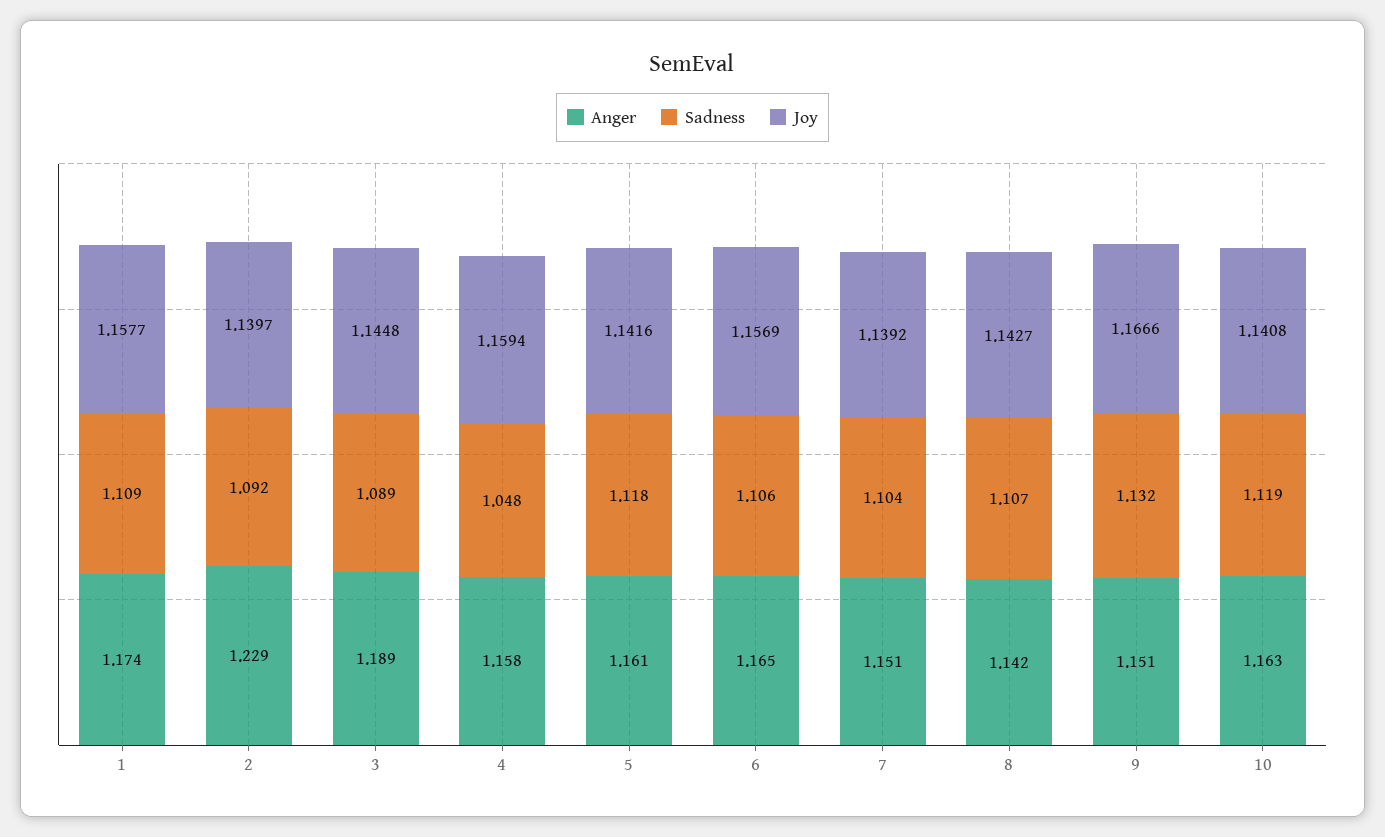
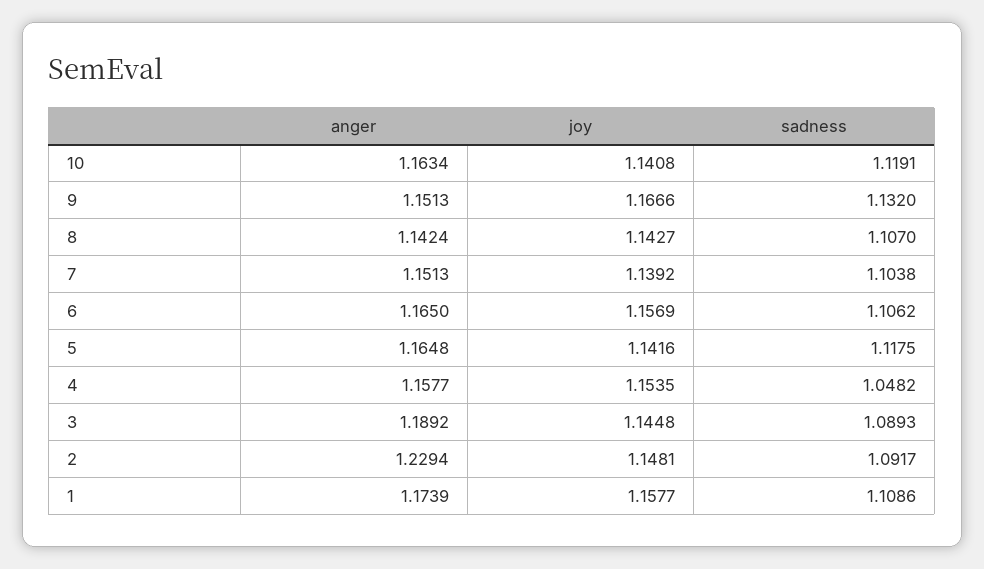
Joy, 2: 1.1397 -> 1.1481
Joy, 4: 1.1594 -> 1.1535
Anger, 5: 1.161 -> 1.1648

